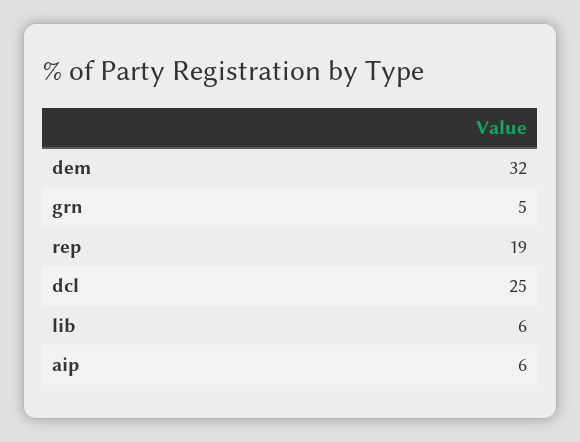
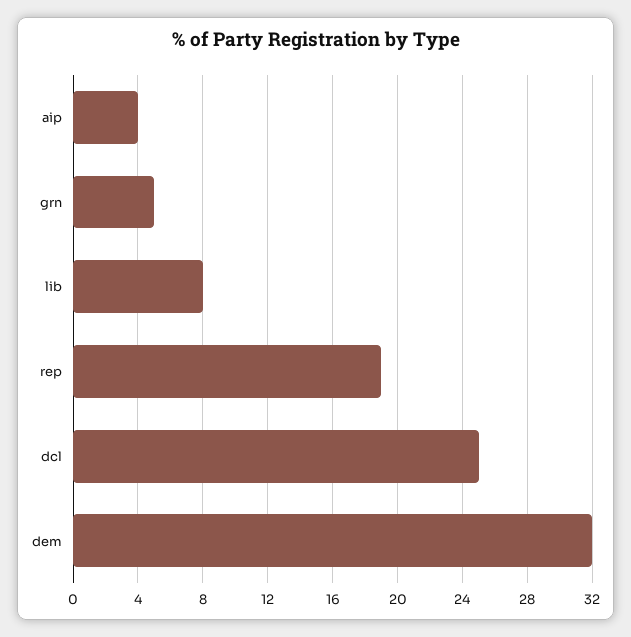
lib: 6 -> 8
aip: 6 -> 4

